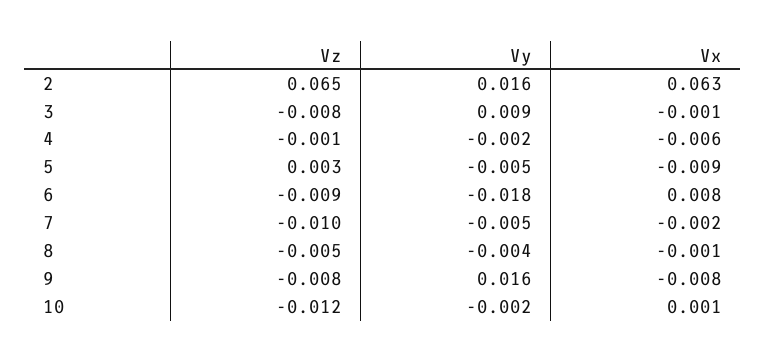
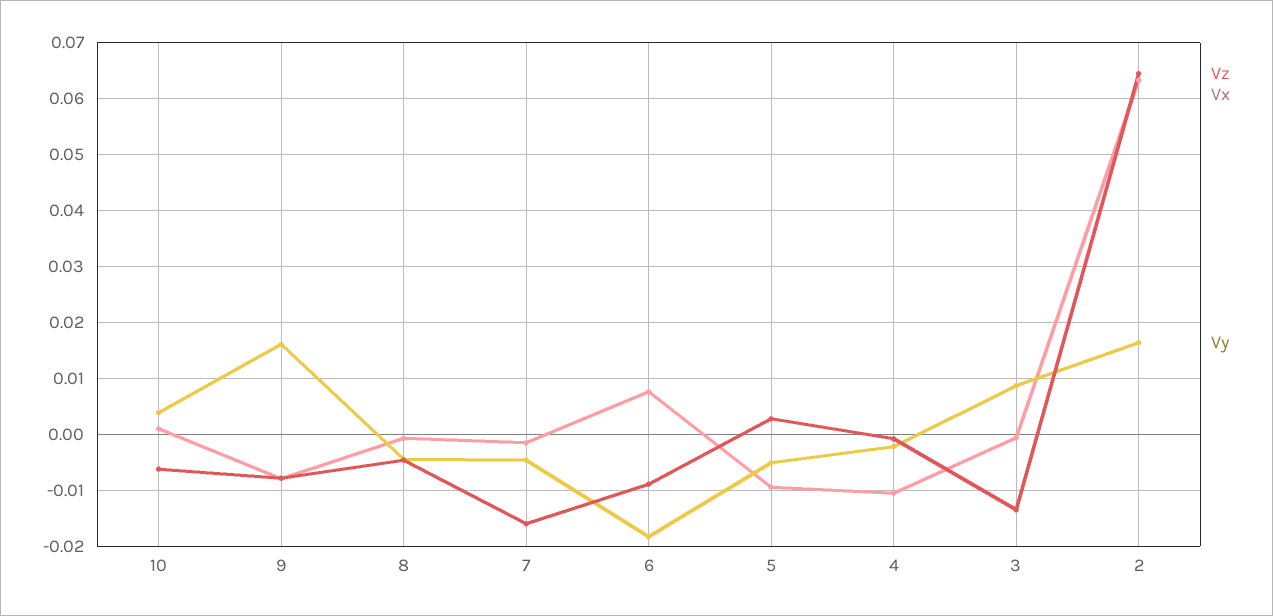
Vz, 3: -0.008 -> -0.014
Vx, 4: -0.006 -> -0.01
Vz, 7: -0.01 -> -0.016
Vz, 10: -0.012 -> -0.006
Vy, 10: -0.002 -> 0.004

